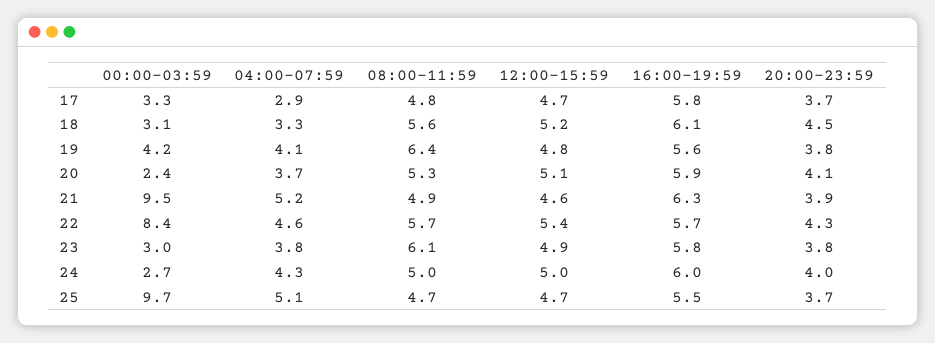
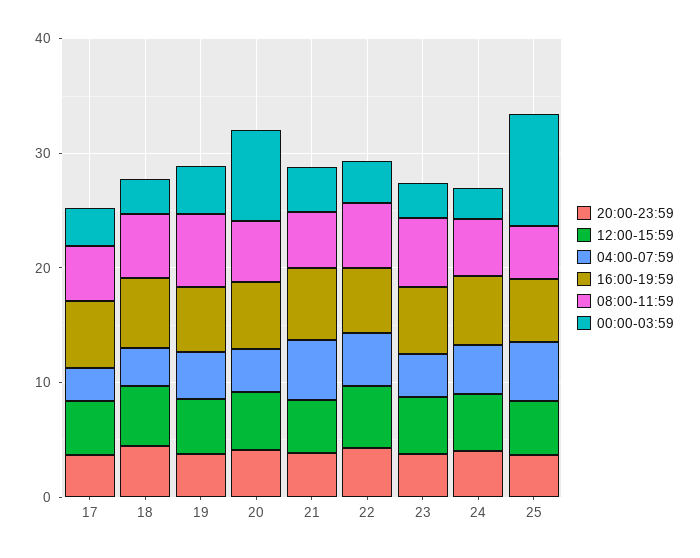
00:00-03:59, 20: 2.4 -> 8
00:00-03:59, 21: 9.5 -> 4
00:00-03:59, 22: 8.4 -> 4

